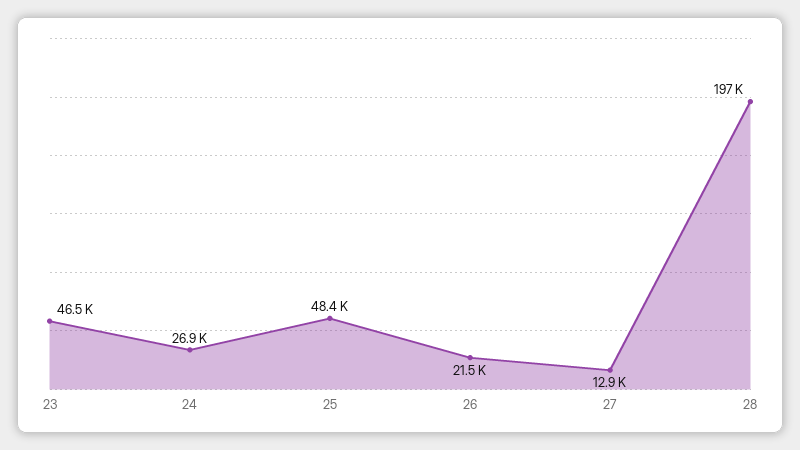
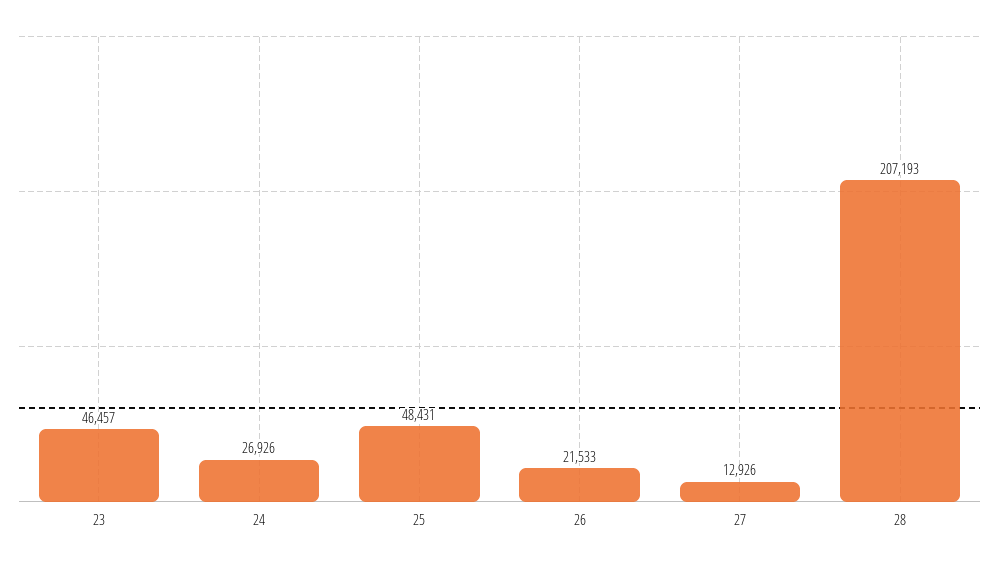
28: 197000 -> 207193

